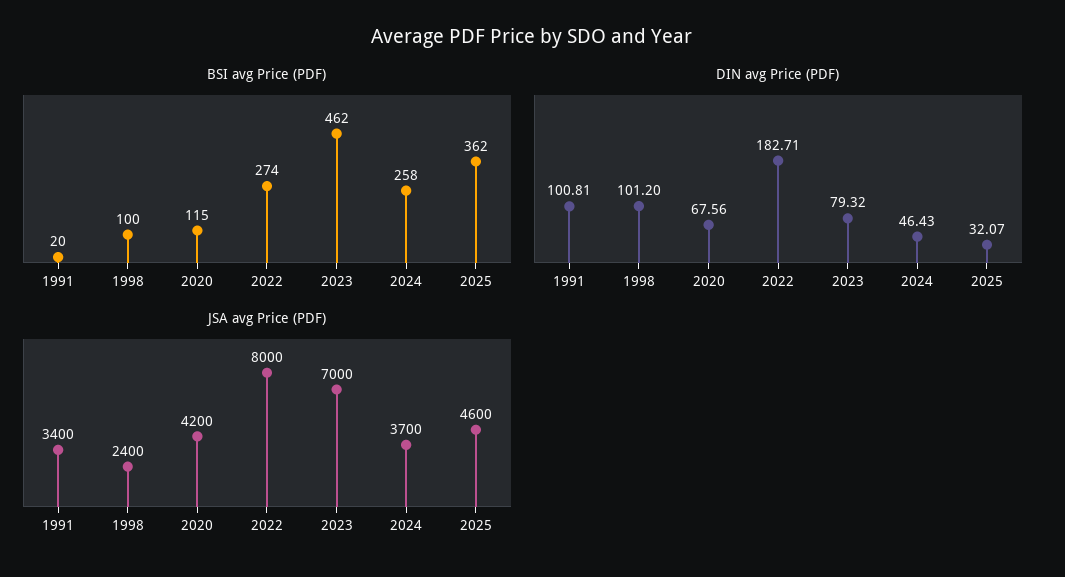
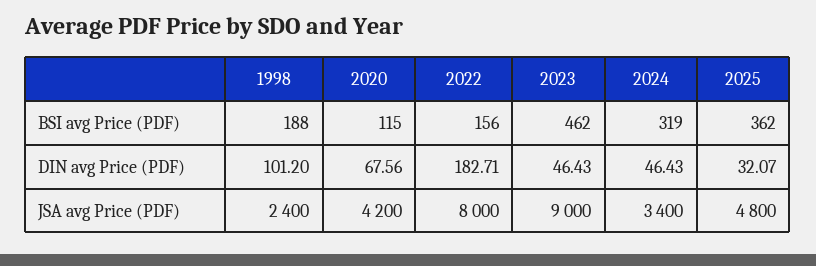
BSI avg Price (PDF), 1991: 20 -> none
BSI avg Price (PDF), 1998: 100 -> 188
BSI avg Price (PDF), 2022: 274 -> 156
BSI avg Price (PDF), 2024: 258 -> 319
DIN avg Price (PDF), 1991: 100.81 -> none
DIN avg Price (PDF), 2023: 79.32 -> 46.43
JSA avg Price (PDF), 1991: 3400 -> none
JSA avg Price (PDF), 2023: 7000 -> 9000
JSA avg Price (PDF), 2024: 3700 -> 3400
JSA avg Price (PDF), 2025: 4600 -> 4800

